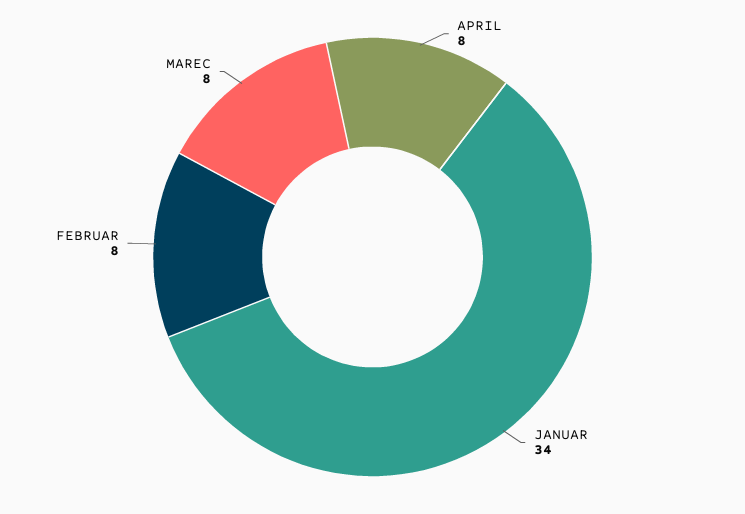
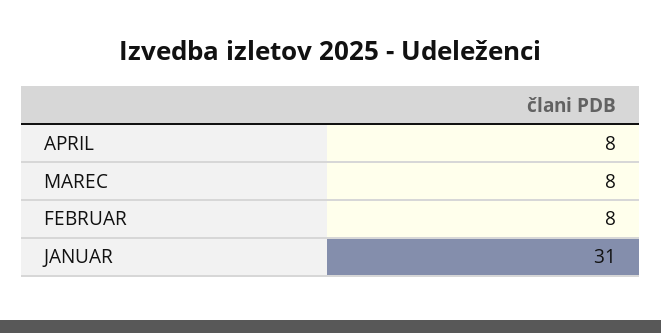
JANUAR: 34 -> 31

